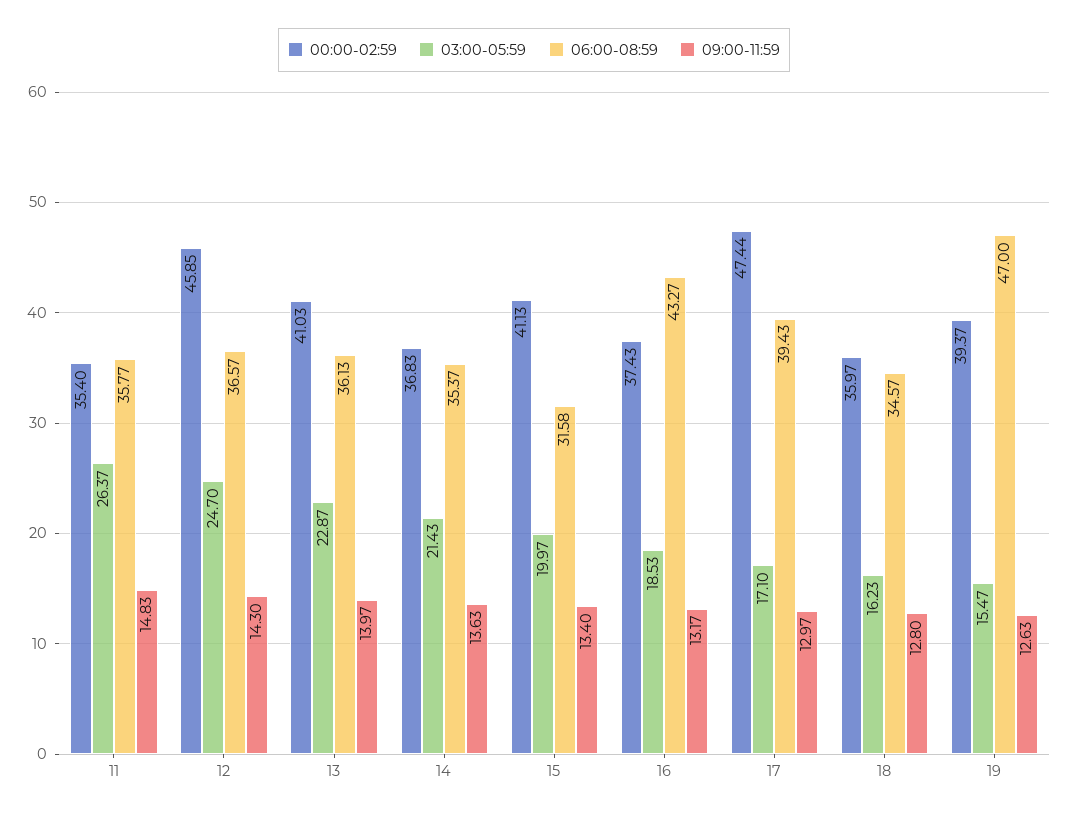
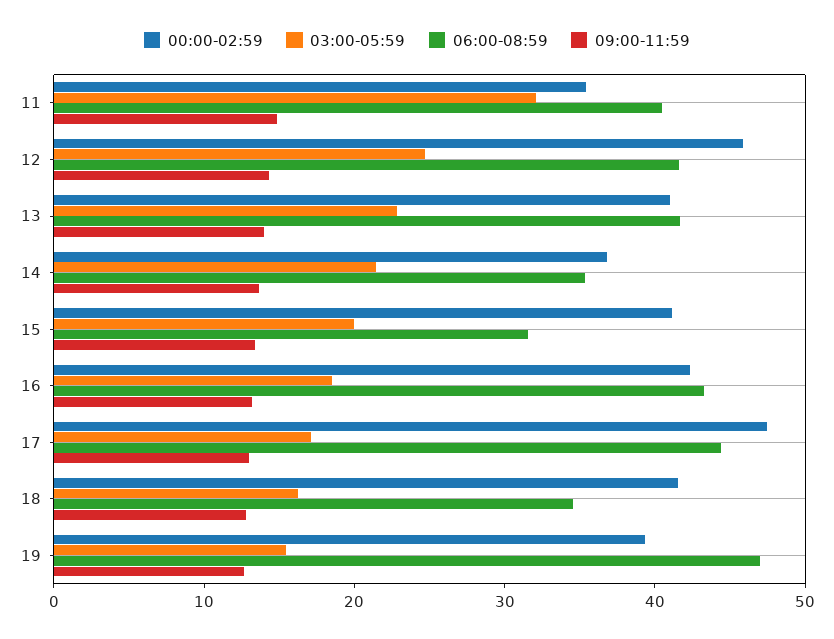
03:00-05:59, 11: 26.37 -> 32
06:00-08:59, 11: 35.77 -> 40
06:00-08:59, 12: 36.57 -> 42
06:00-08:59, 13: 36.13 -> 42
00:00-02:59, 16: 37.43 -> 42
06:00-08:59, 17: 39.43 -> 44
00:00-02:59, 18: 35.97 -> 42

